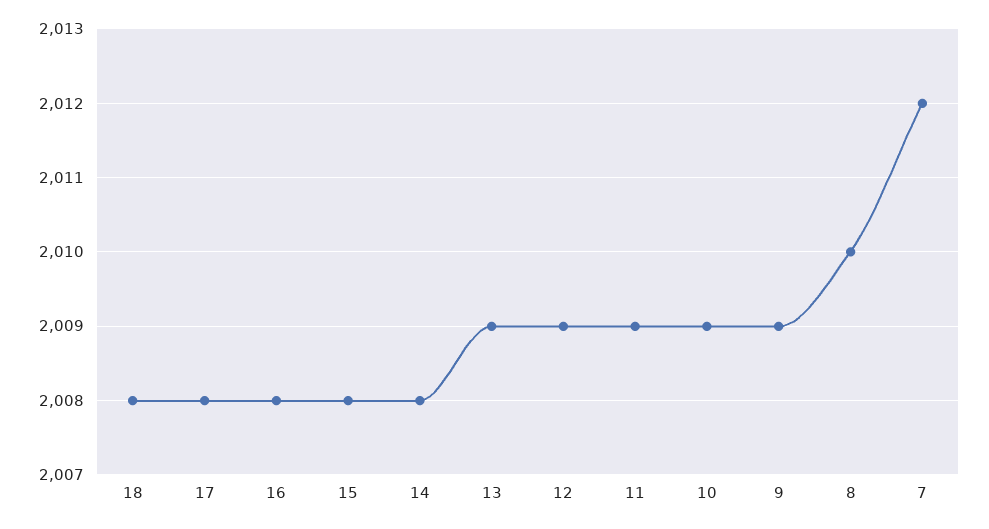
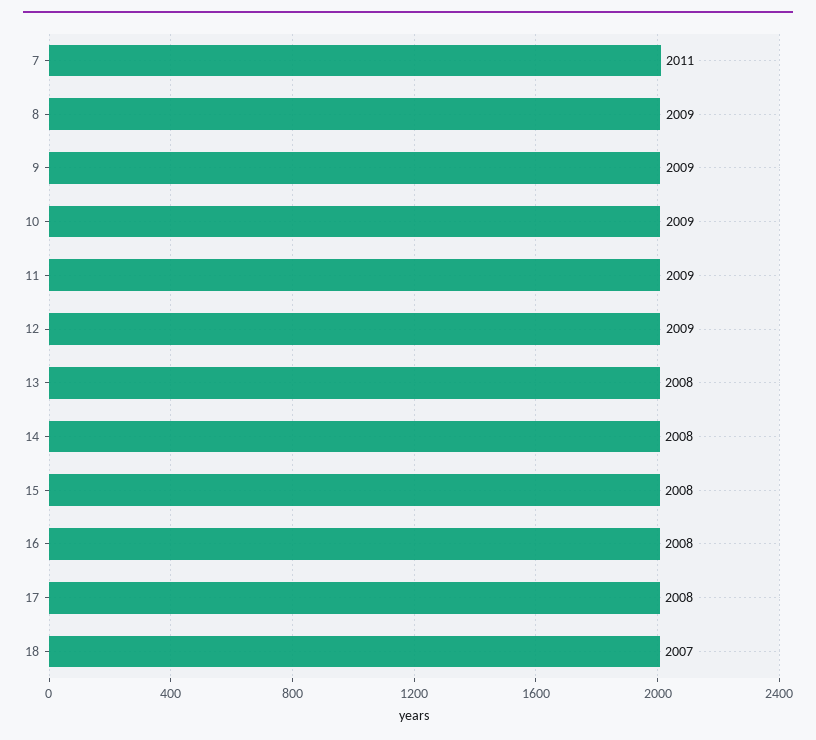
18: 2008 -> 2007
13: 2009 -> 2008
8: 2010 -> 2009
7: 2012 -> 2011

